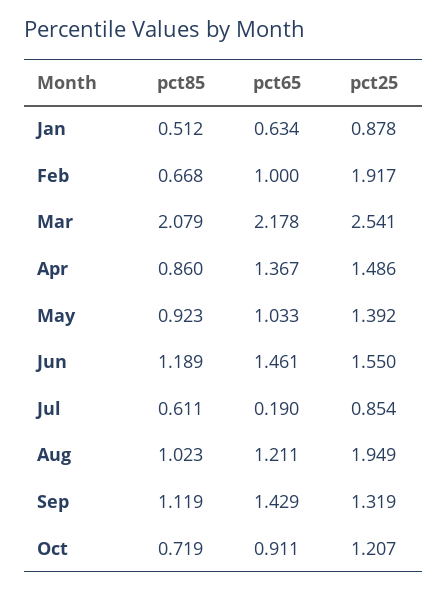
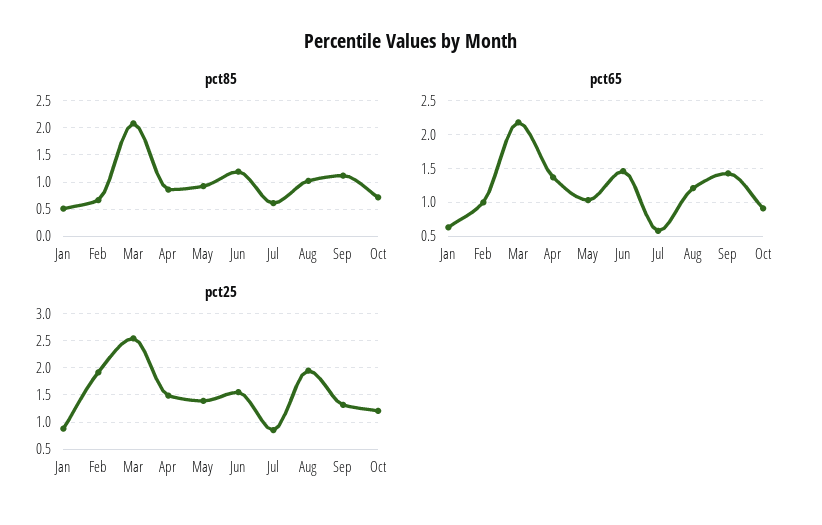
pct65, Jul: 0.19 -> 0.6

